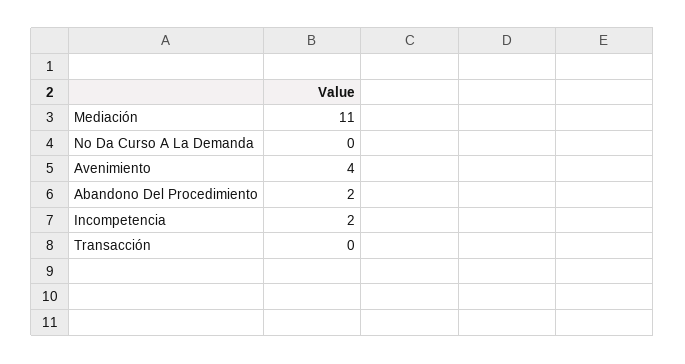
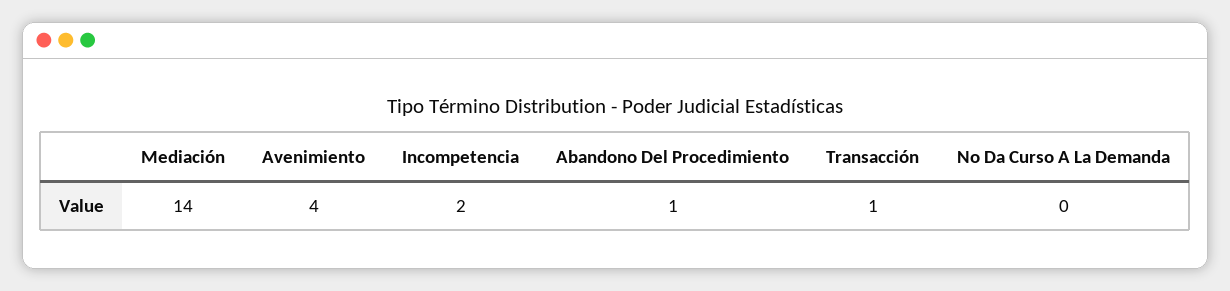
Mediación: 11 -> 14
Abandono Del Procedimiento: 2 -> 1
Transacción: 0 -> 1

